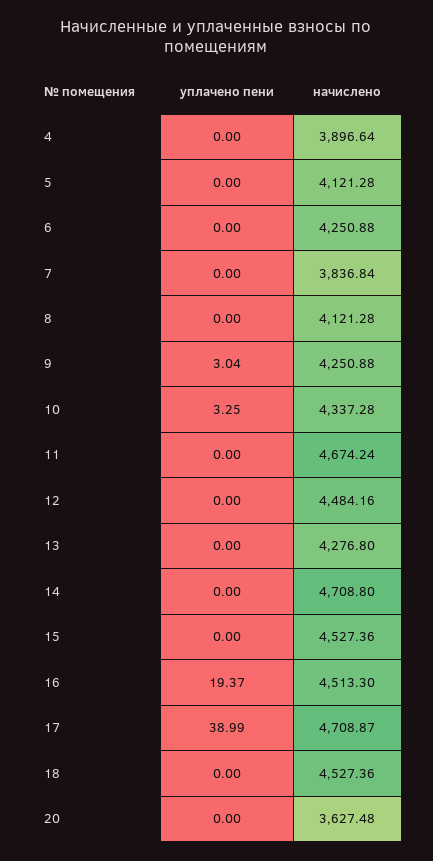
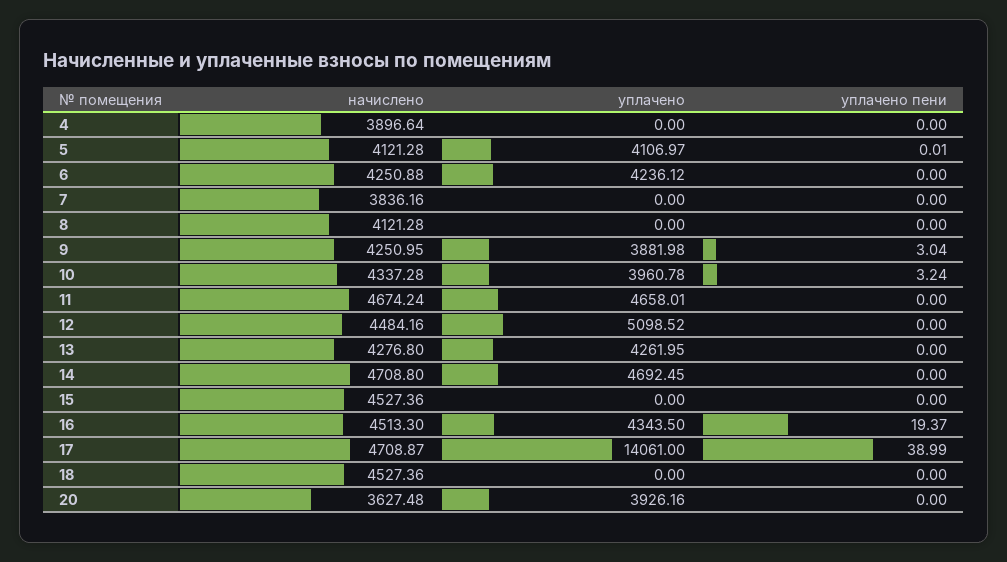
уплачено пени, 5: 0 -> 0.01
начислено, 7: 3836.84 -> 3836.16
начислено, 9: 4250.88 -> 4250.95
уплачено пени, 10: 3.25 -> 3.24
уплачено, 4: none -> 0
уплачено, 5: none -> 4106.97
уплачено, 6: none -> 4236.12
уплачено, 7: none -> 0
уплачено, 8: none -> 0
уплачено, 9: none -> 3881.98
уплачено, 10: none -> 3960.78
уплачено, 11: none -> 4658.01
уплачено, 12: none -> 5098.52
уплачено, 13: none -> 4261.95
уплачено, 14: none -> 4692.45
уплачено, 15: none -> 0
уплачено, 16: none -> 4343.5
уплачено, 17: none -> 14061
уплачено, 18: none -> 0
уплачено, 20: none -> 3926.16

